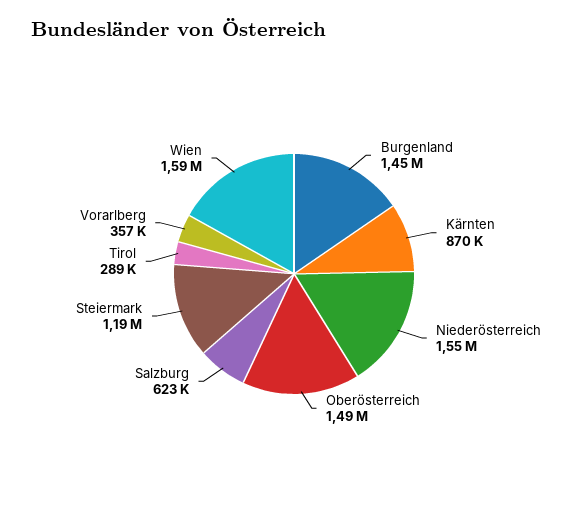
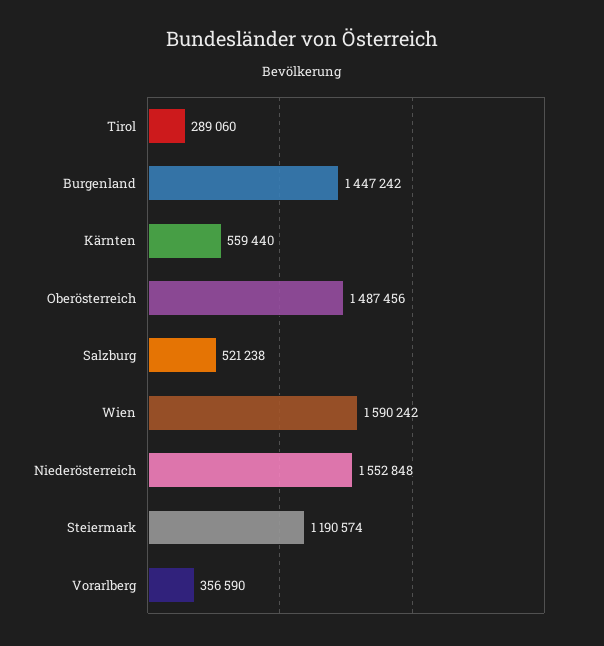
Kärnten: 870000 -> 559440
Salzburg: 623000 -> 521238

